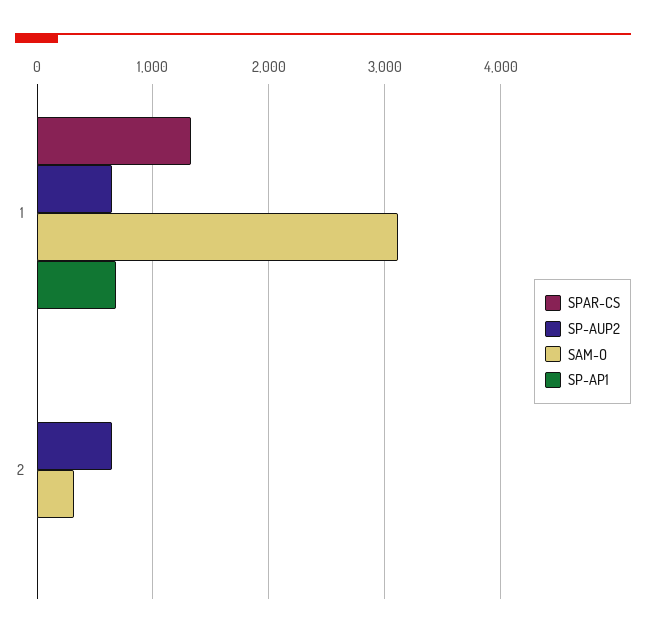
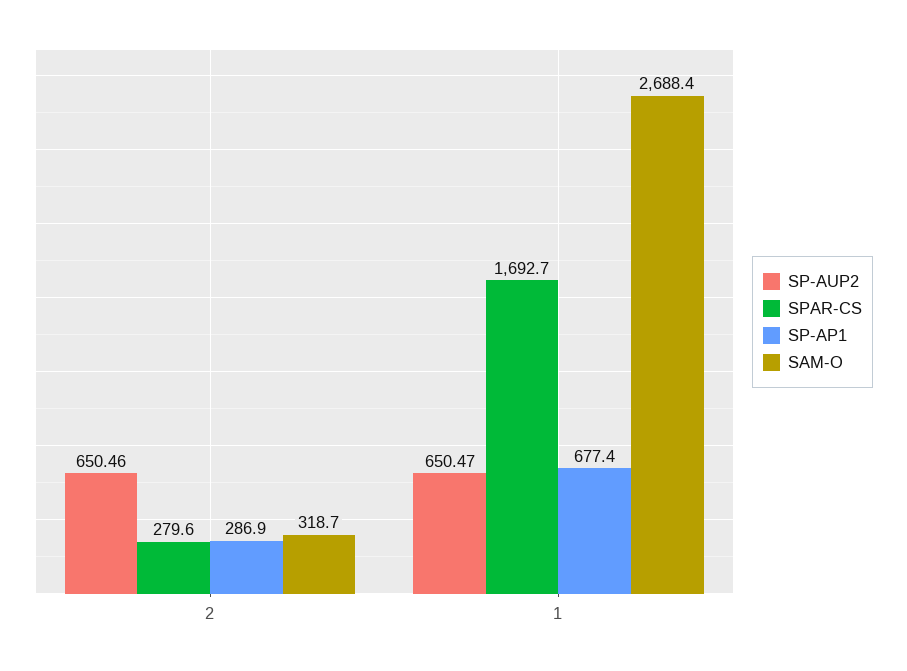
SPAR-CS, 1: 1300 -> 1692.7
SAM-O, 1: 3100 -> 2688.4
SPAR-CS, 2: 0 -> 279.6
SP-AP1, 2: 0 -> 286.9

